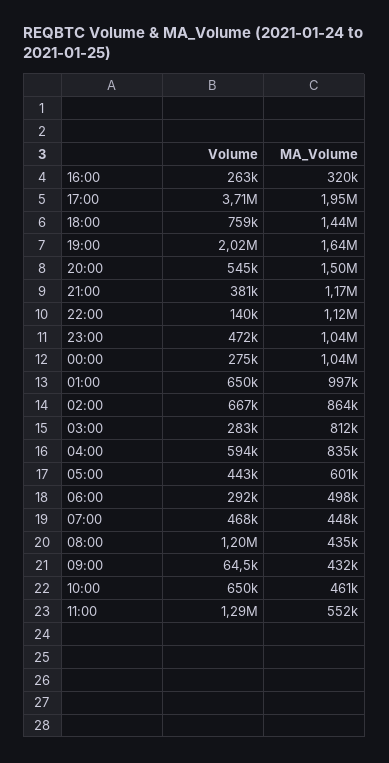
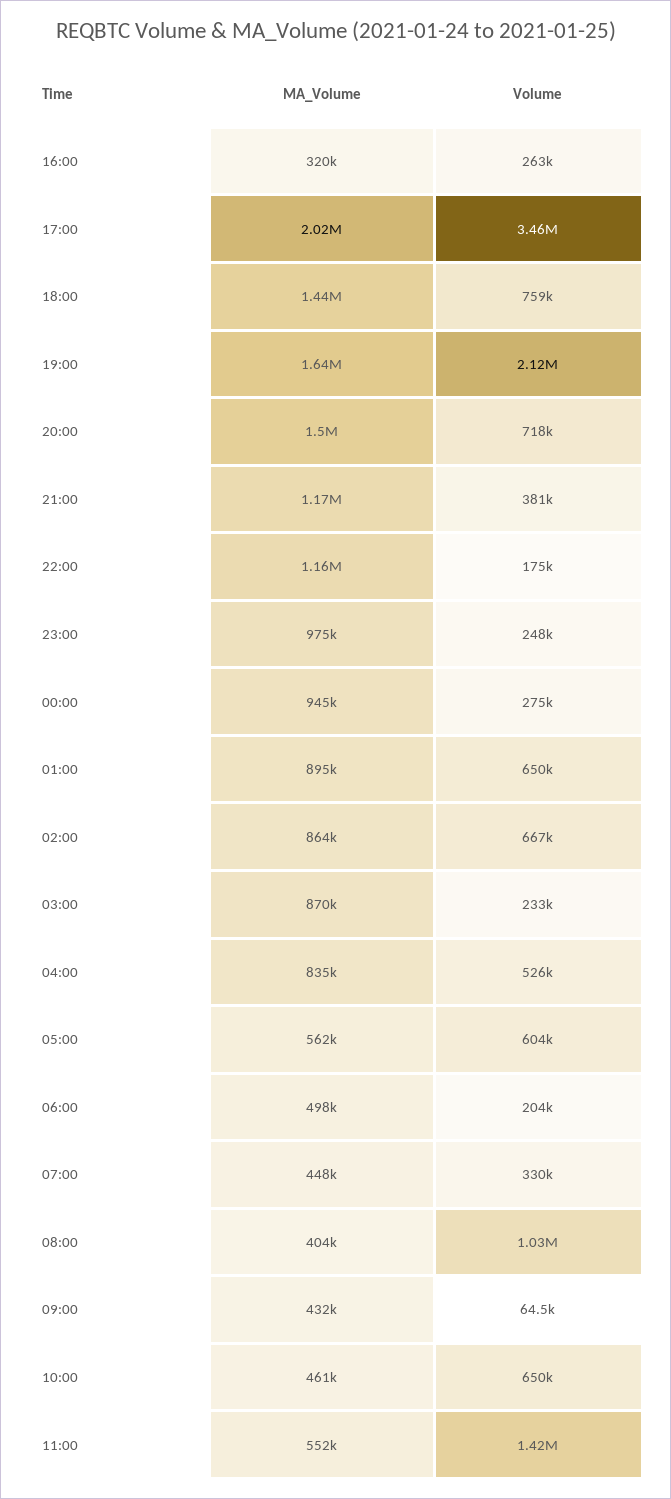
Volume, 17:00: 3710000 -> 3460000
MA_Volume, 17:00: 1950000 -> 2020000
Volume, 19:00: 2020000 -> 2120000
Volume, 20:00: 545000 -> 718000
Volume, 22:00: 140000 -> 175000
MA_Volume, 22:00: 1120000 -> 1160000
Volume, 23:00: 472000 -> 248000
MA_Volume, 23:00: 1040000 -> 975000
MA_Volume, 00:00: 1040000 -> 945000
MA_Volume, 01:00: 997000 -> 895000
Volume, 03:00: 283000 -> 233000
MA_Volume, 03:00: 812000 -> 870000
Volume, 04:00: 594000 -> 526000
Volume, 05:00: 443000 -> 604000
MA_Volume, 05:00: 601000 -> 562000
Volume, 06:00: 292000 -> 204000
Volume, 07:00: 468000 -> 330000
Volume, 08:00: 1200000 -> 1030000
MA_Volume, 08:00: 435000 -> 404000
Volume, 11:00: 1290000 -> 1420000

